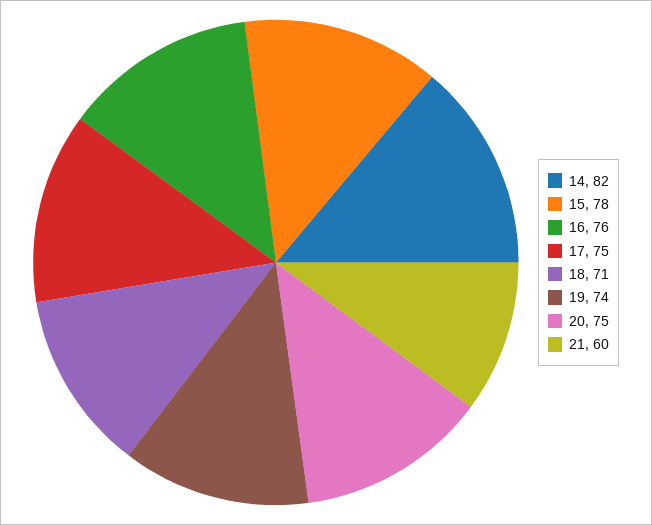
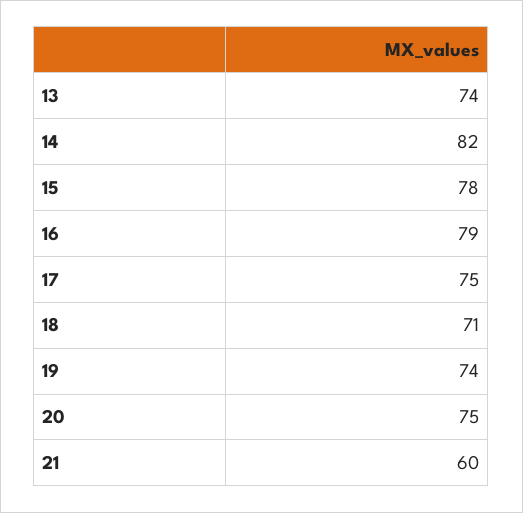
16: 76 -> 79
13: none -> 74

